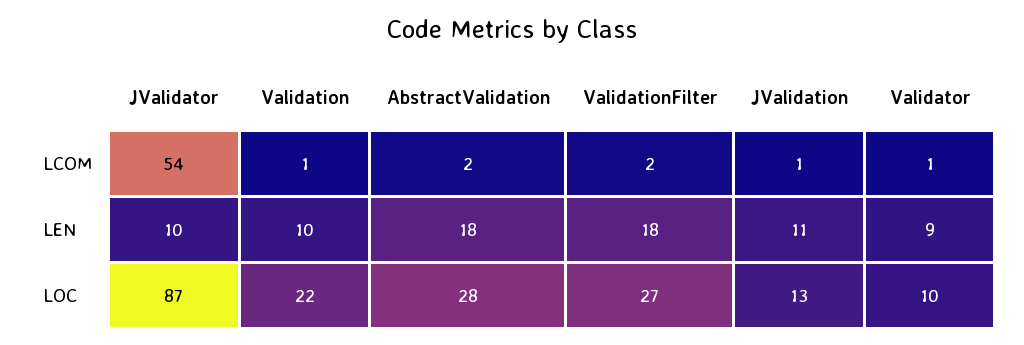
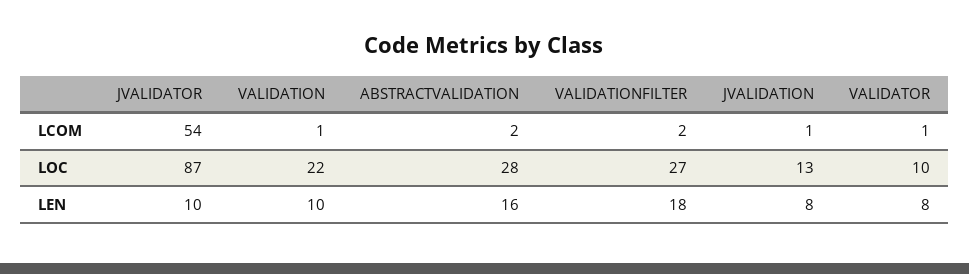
AbstractValidation, LEN: 18 -> 16
JValidation, LEN: 11 -> 8
Validator, LEN: 9 -> 8

